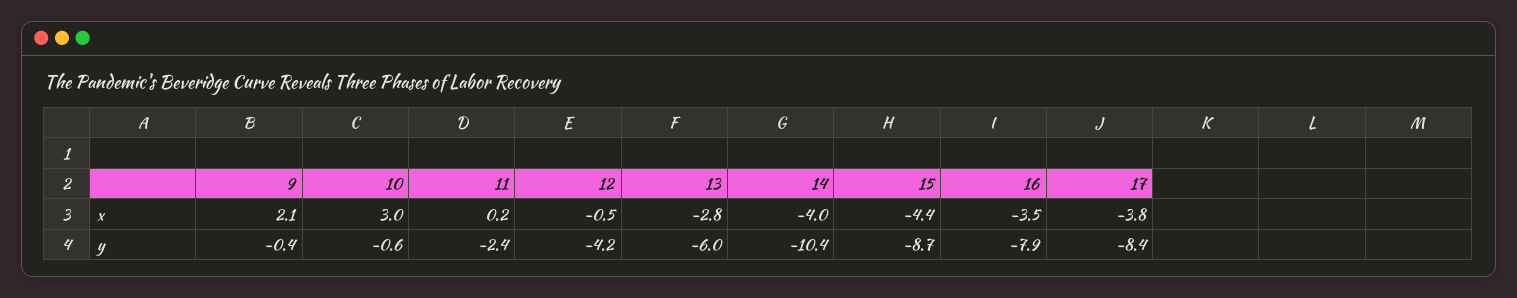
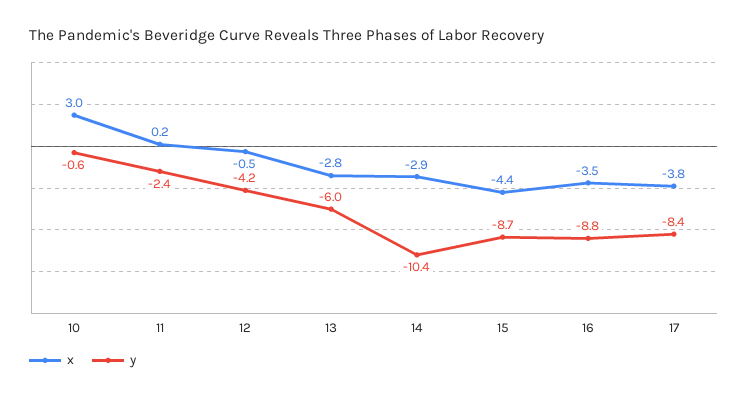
x, 9: 2.1 -> none
x, 14: -4 -> -2.9
y, 9: -0.4 -> none
y, 16: -7.9 -> -8.8

